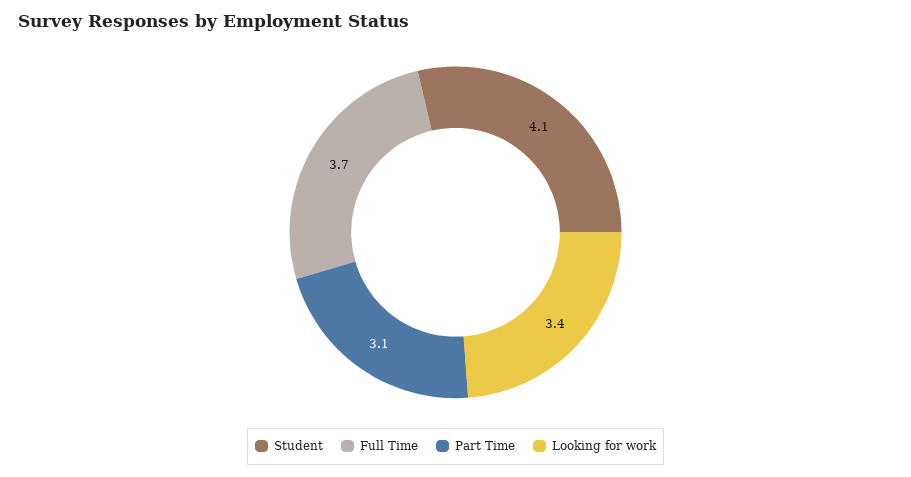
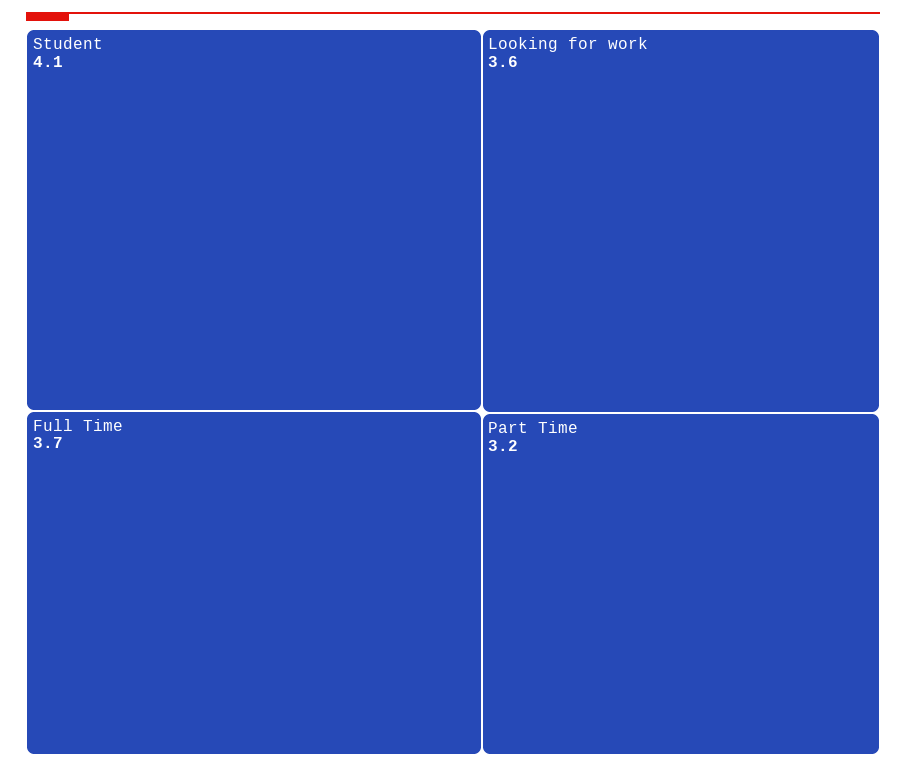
Part Time: 3.1 -> 3.2
Looking for work: 3.4 -> 3.6

